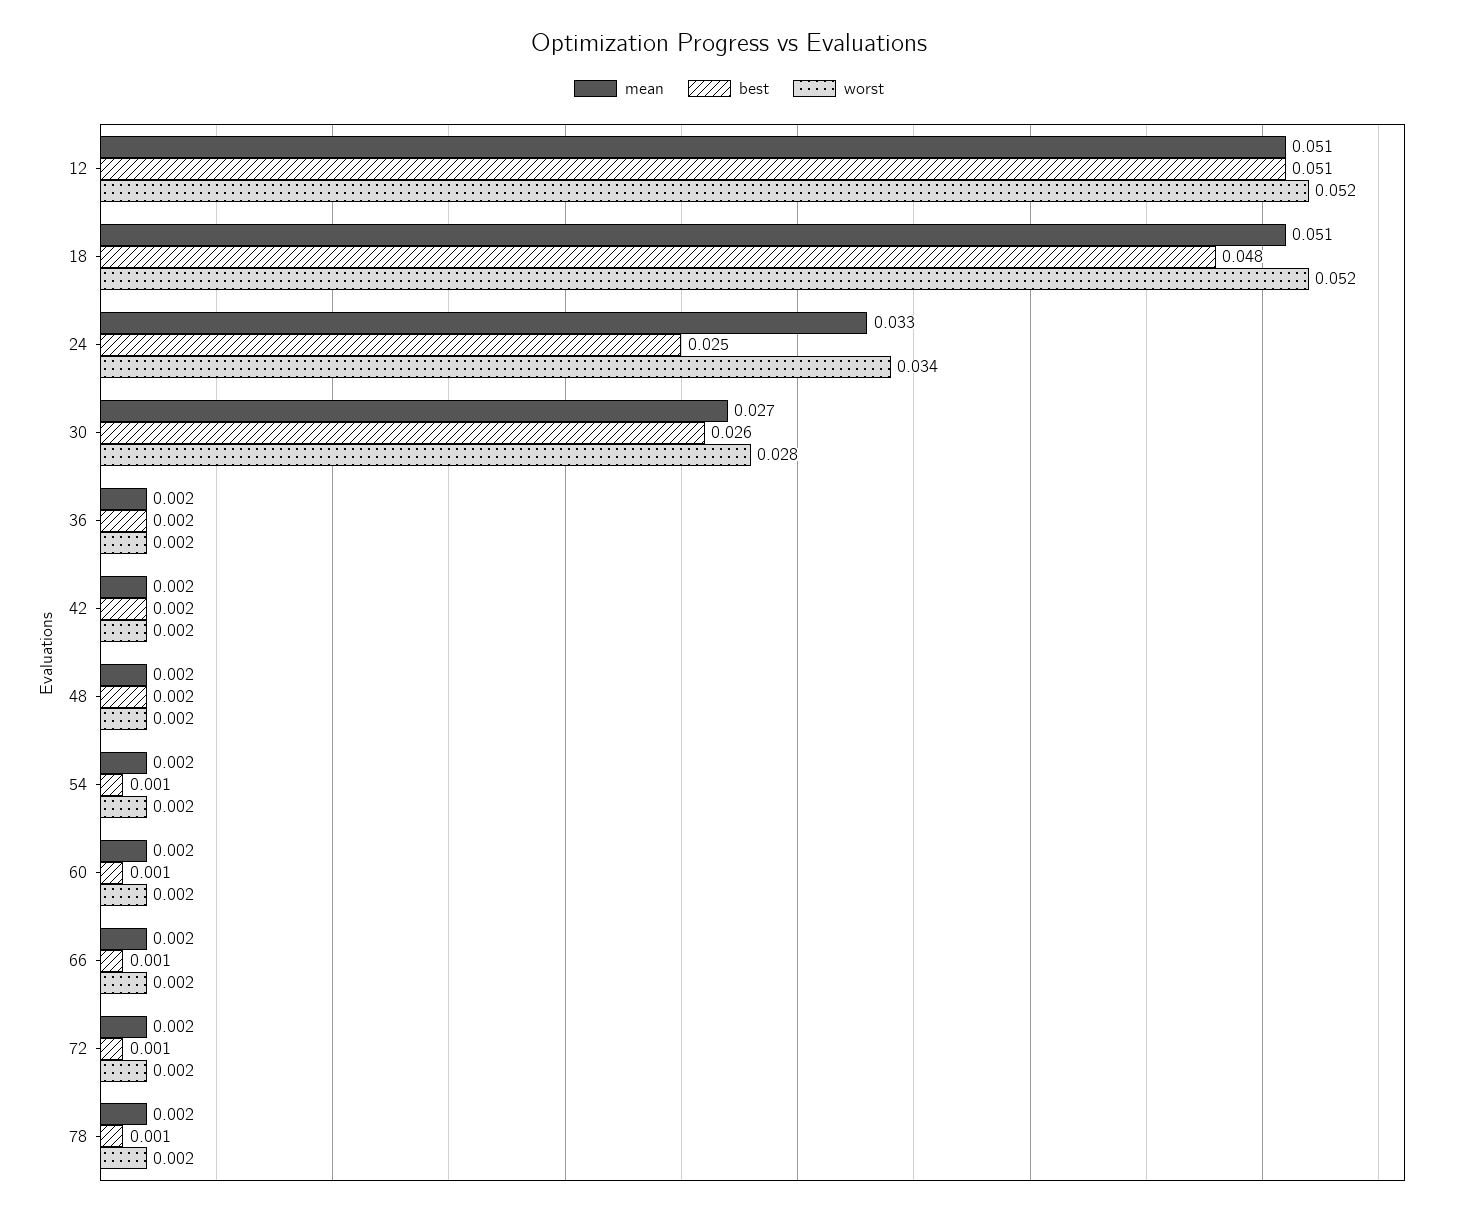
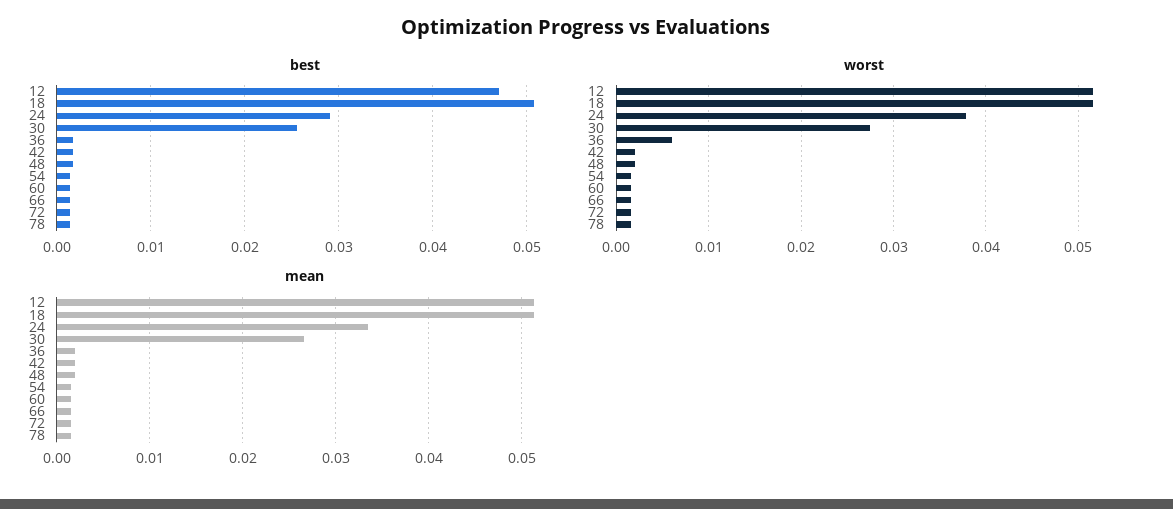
best, 12: 0.051 -> 0.047
best, 18: 0.048 -> 0.051
best, 24: 0.025 -> 0.029
worst, 24: 0.034 -> 0.038
worst, 36: 0.002 -> 0.006

